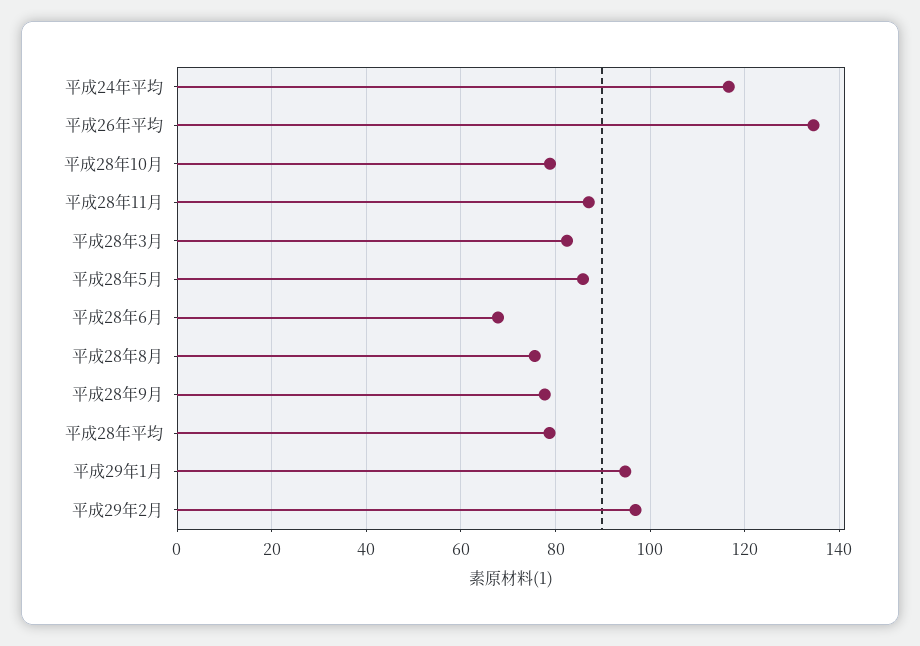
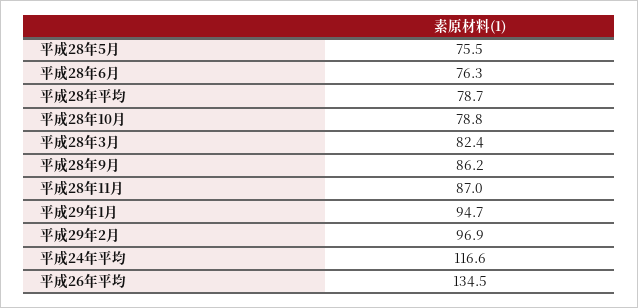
平成28年5月: 86 -> 75.5
平成28年6月: 68 -> 76.3
平成28年8月: 76 -> none
平成28年9月: 78 -> 86.2

